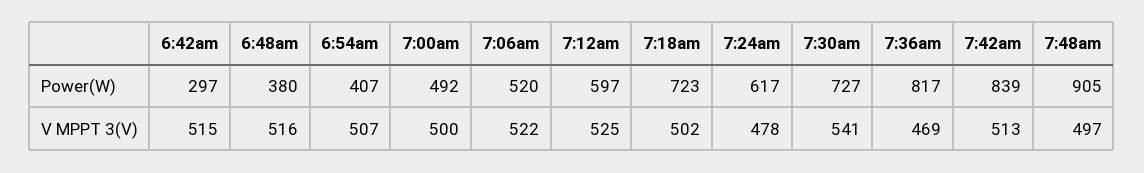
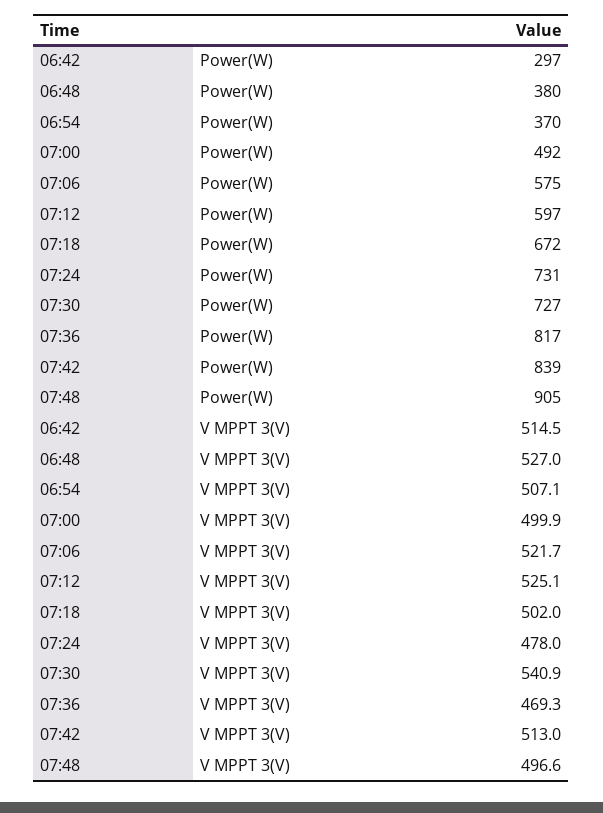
6:54am, Power(W): 407 -> 370
7:06am, Power(W): 520 -> 575
7:18am, Power(W): 723 -> 672
7:24am, Power(W): 617 -> 731
6:48am, V MPPT 3(V): 516 -> 527

